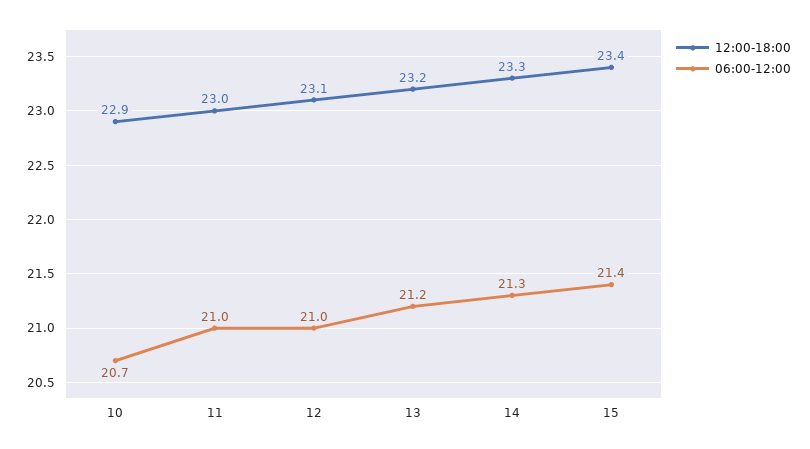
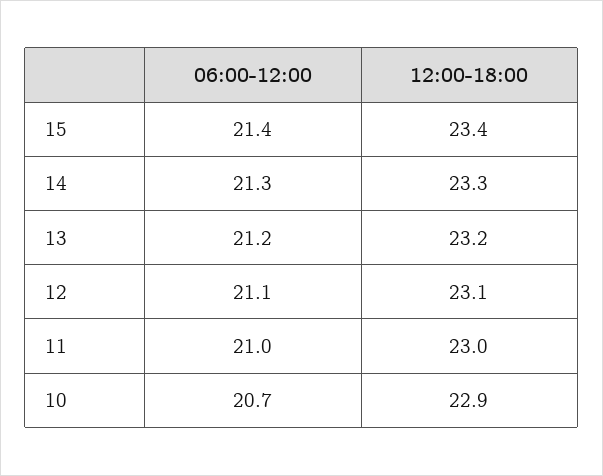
06:00-12:00, 12: 21 -> 21.1

